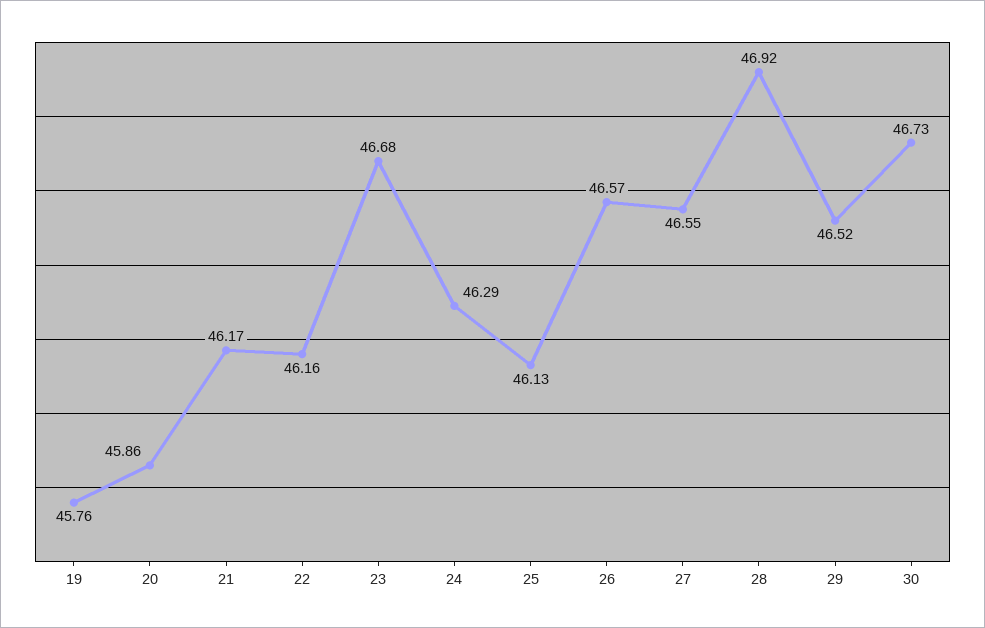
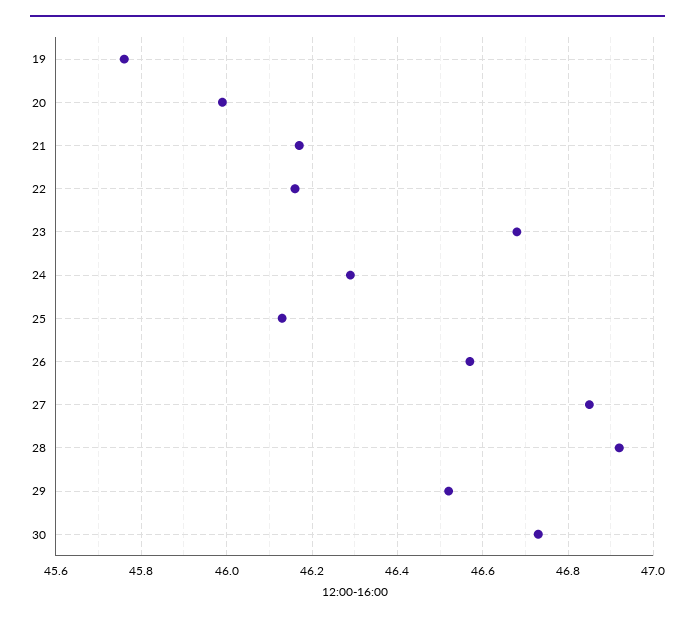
20: 45.86 -> 46
27: 46.55 -> 46.85

